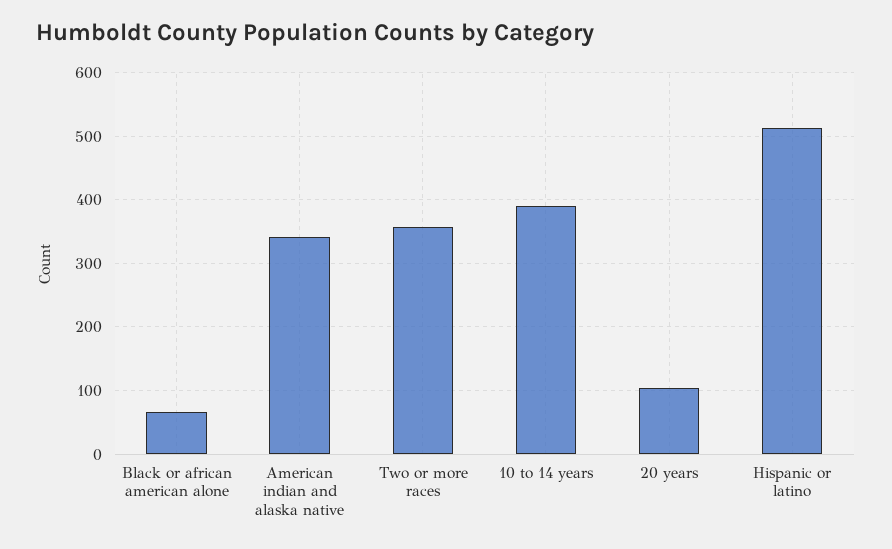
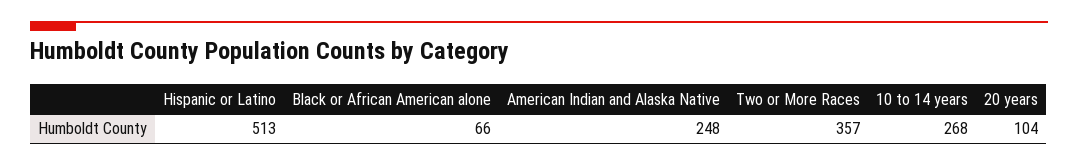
American indian and alaska native: 340 -> 248
10 to 14 years: 390 -> 268

